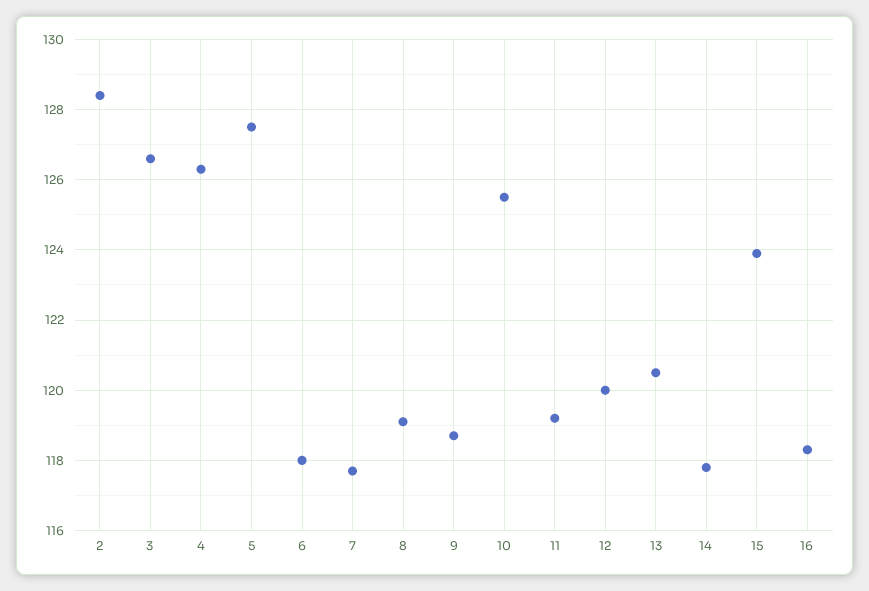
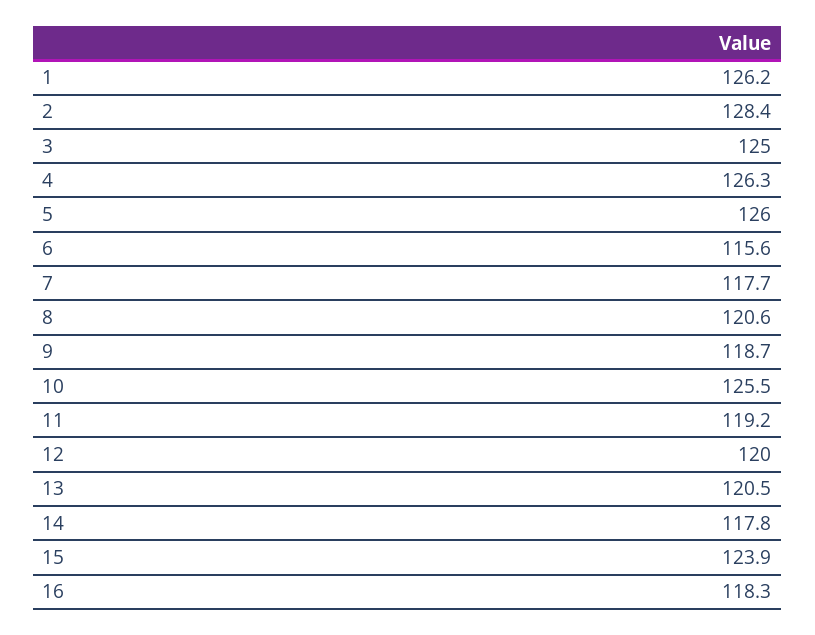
3: 126.5 -> 125
5: 127.5 -> 126
6: 118 -> 115.6
8: 119 -> 120.6
1: none -> 126.2

